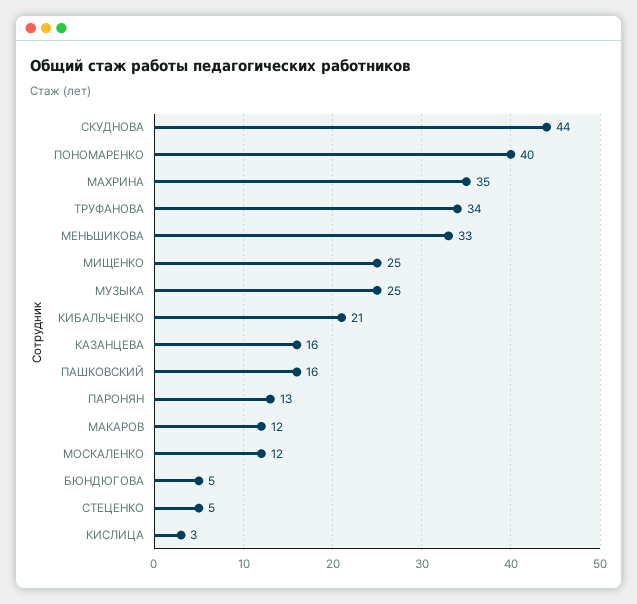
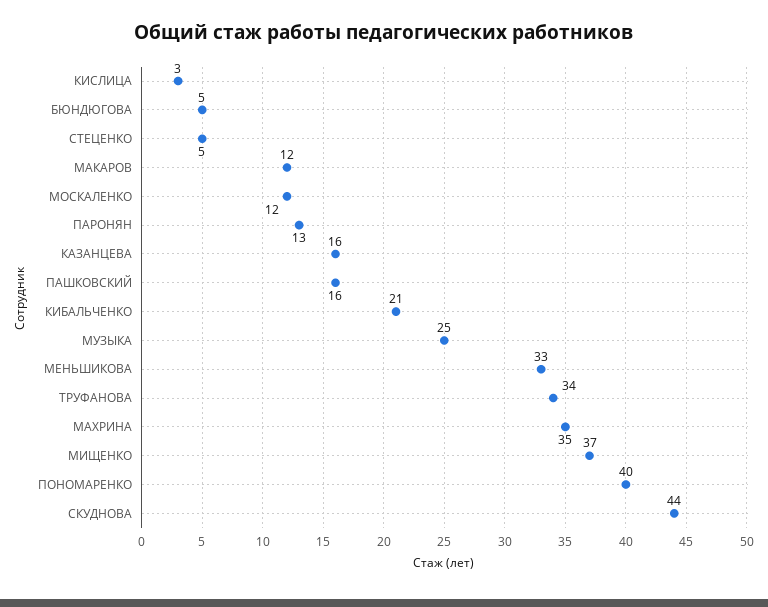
МИЩЕНКО: 25 -> 37

